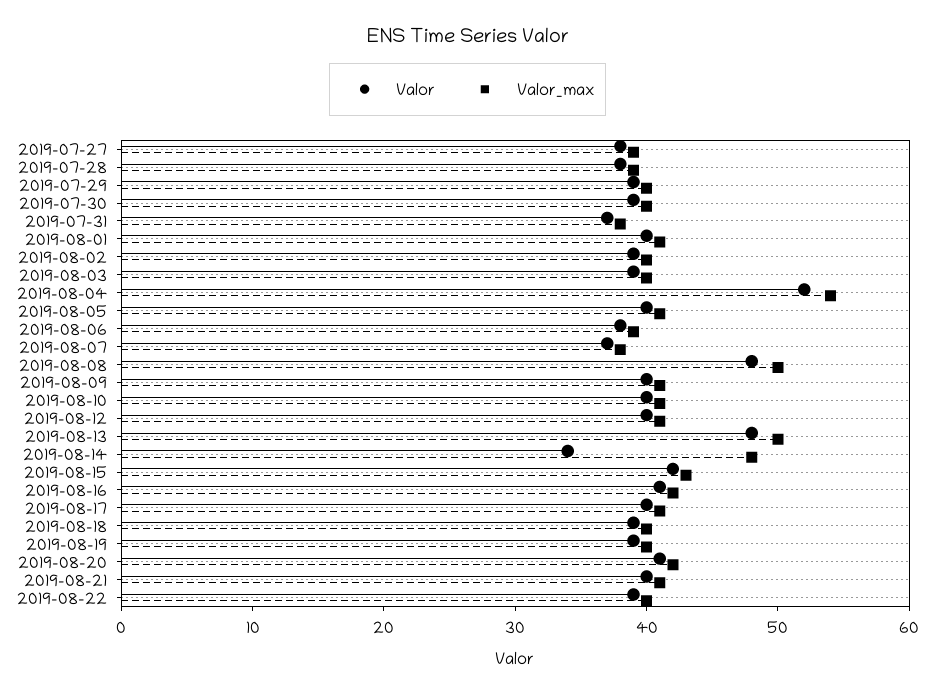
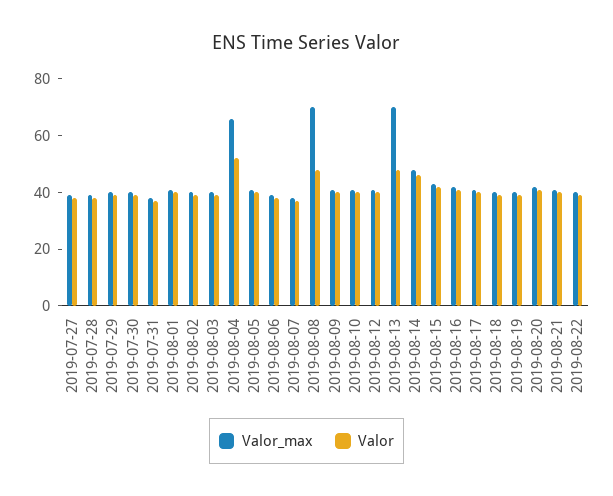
Valor_max, 2019-08-04: 54 -> 65
Valor_max, 2019-08-08: 50 -> 70
Valor_max, 2019-08-13: 50 -> 70
Valor, 2019-08-14: 34 -> 45

